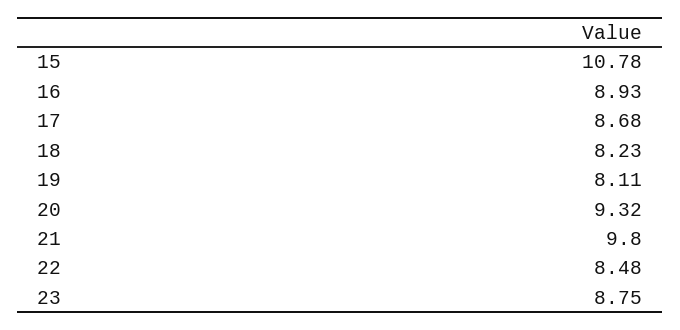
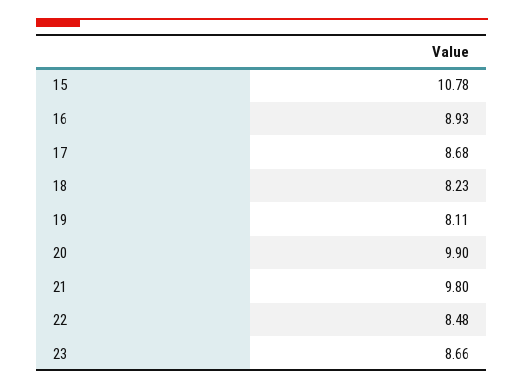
20: 9.32 -> 9.9
23: 8.75 -> 8.66

